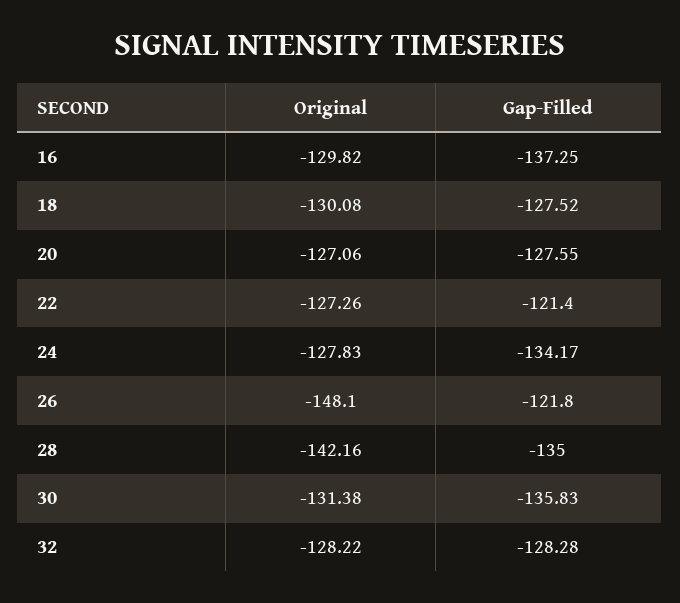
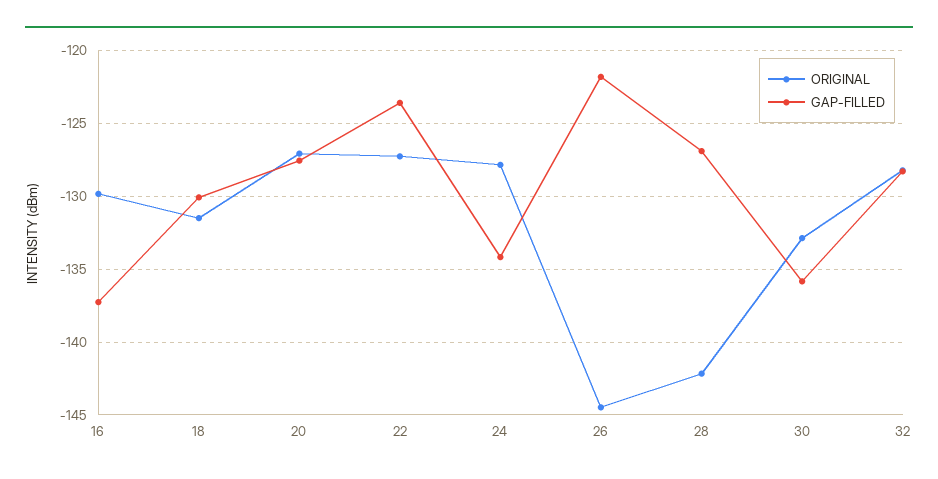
Original, 18: -130.08 -> -131.5
Gap-Filled, 18: -127.52 -> -130
Gap-Filled, 22: -121.4 -> -123.5
Original, 26: -148.1 -> -144.5
Gap-Filled, 28: -135 -> -127
Original, 30: -131.38 -> -133

